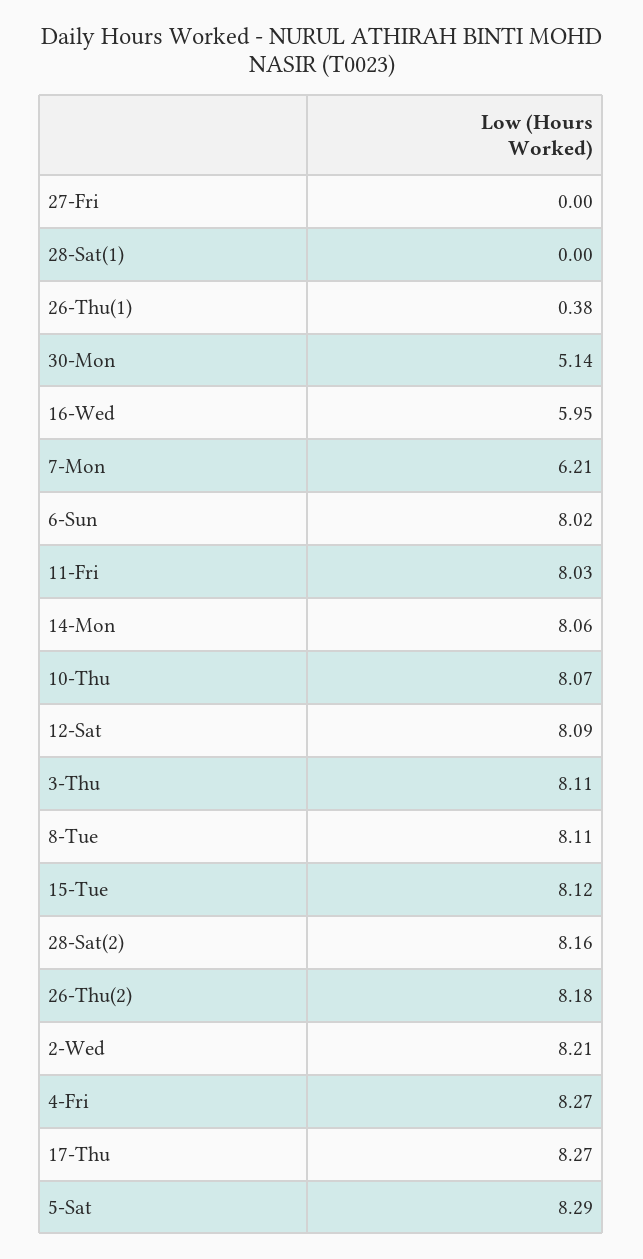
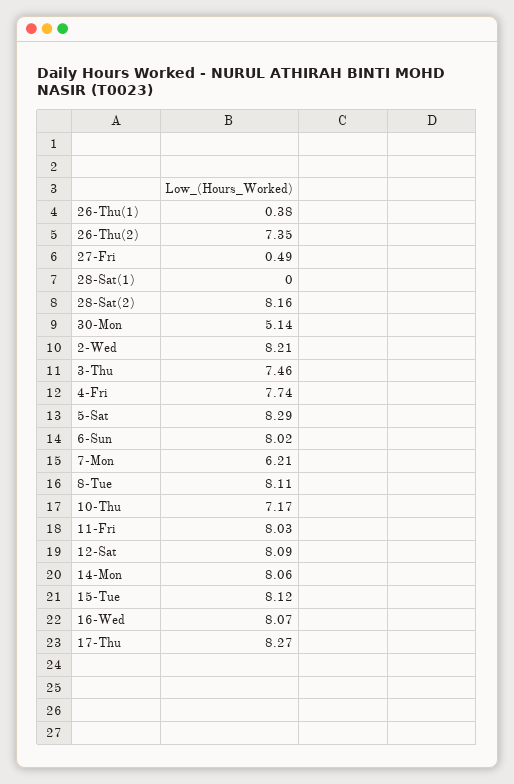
27-Fri: 0 -> 0.49
16-Wed: 5.95 -> 8.07
10-Thu: 8.07 -> 7.17
3-Thu: 8.11 -> 7.46
26-Thu(2): 8.18 -> 7.35
4-Fri: 8.27 -> 7.74

